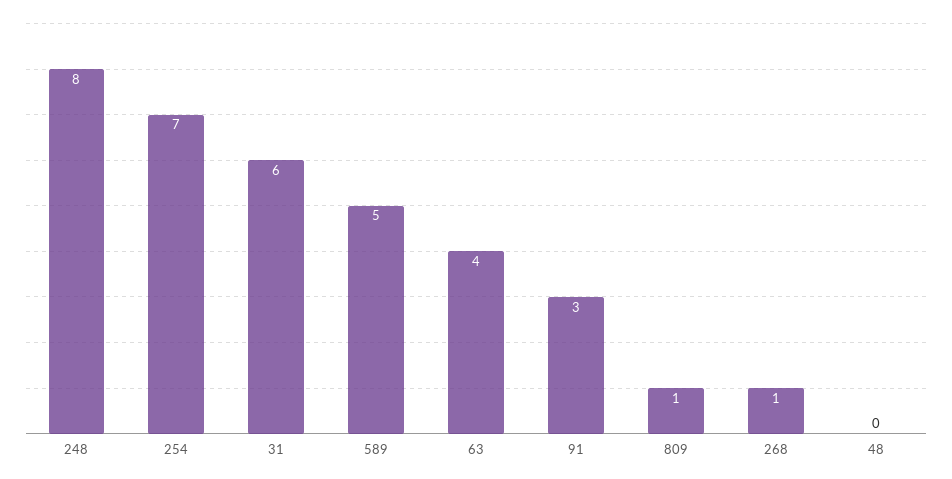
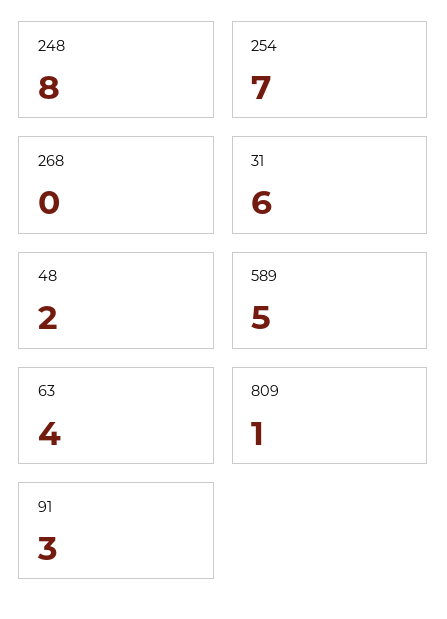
268: 1 -> 0
48: 0 -> 2

